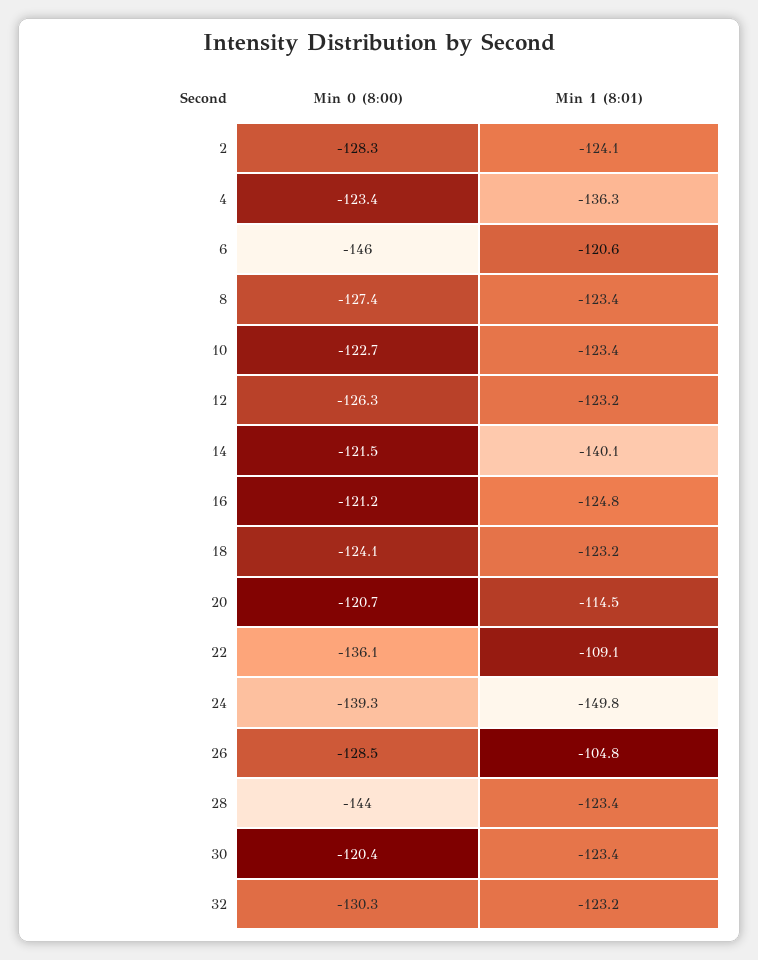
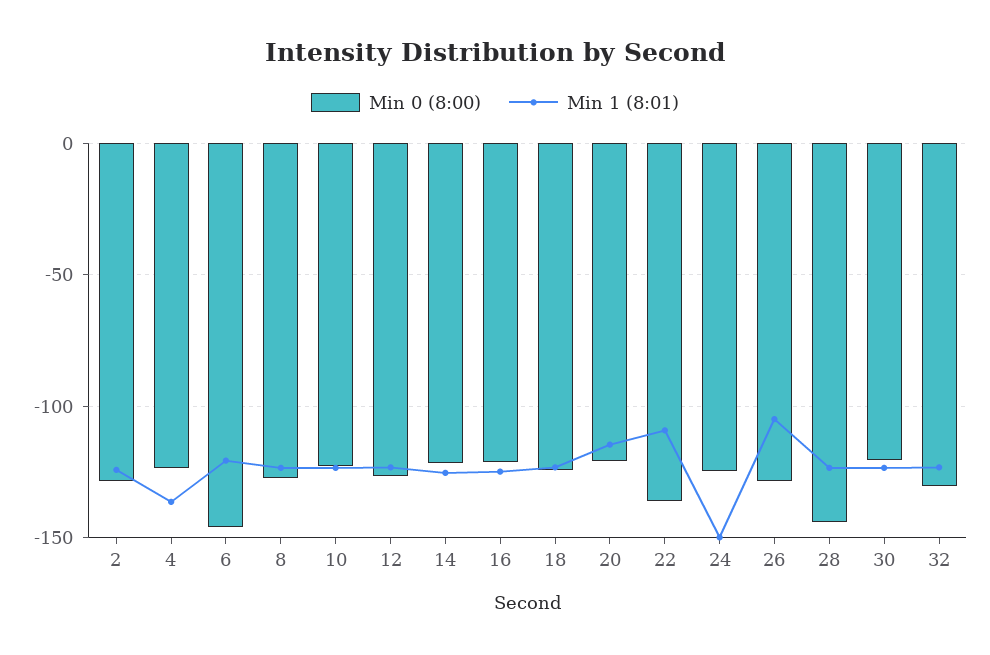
Min 1 (8:01), 14: -140.1 -> -125
Min 0 (8:00), 24: -139.3 -> -125

